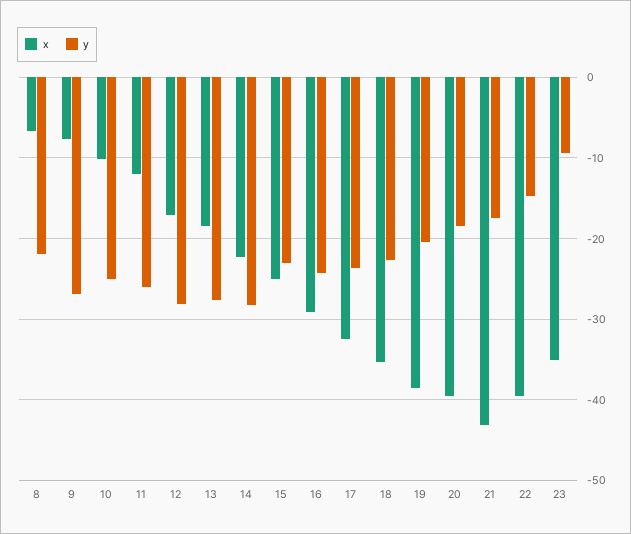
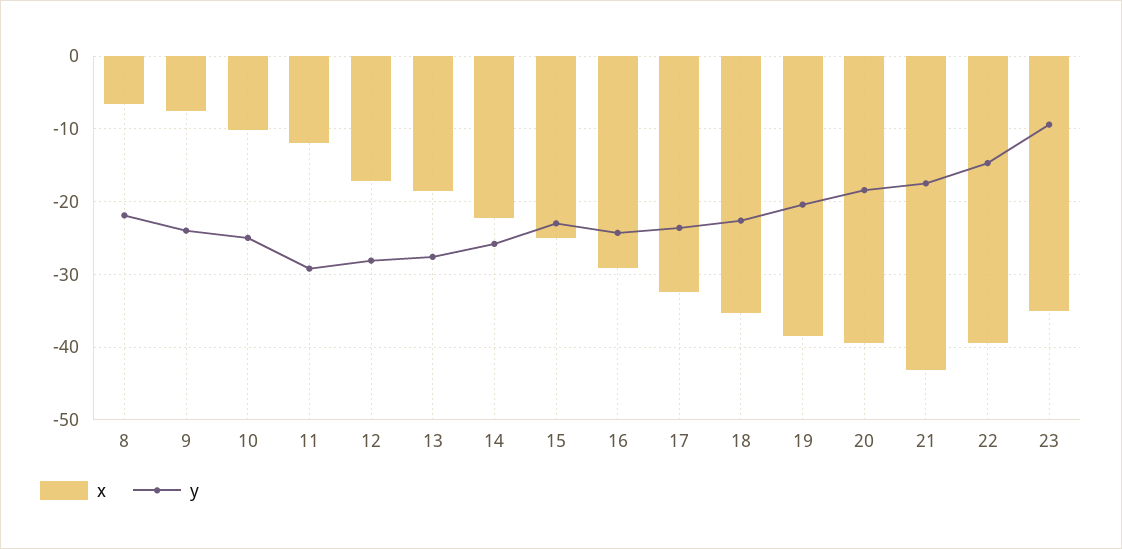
y, 9: -27 -> -24
y, 11: -26 -> -29
y, 14: -28 -> -26

